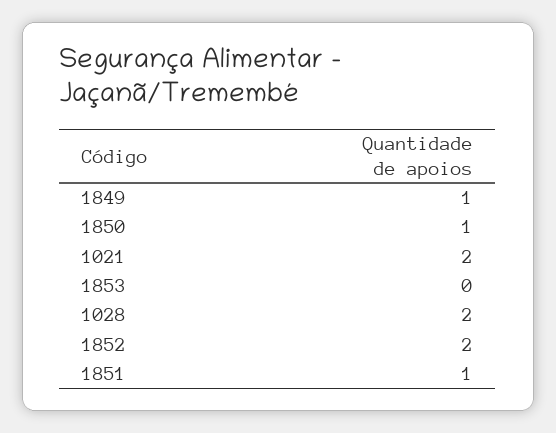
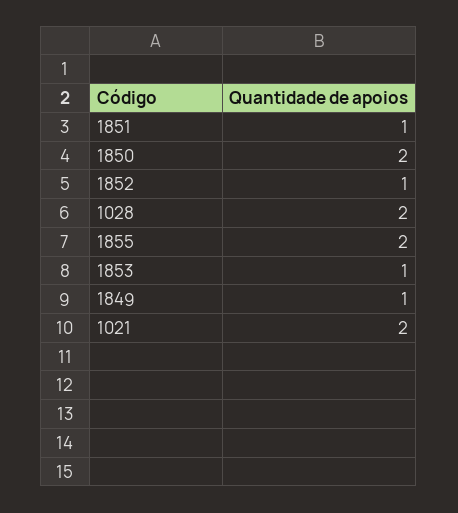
1850: 1 -> 2
1853: 0 -> 1
1852: 2 -> 1
1855: none -> 2

